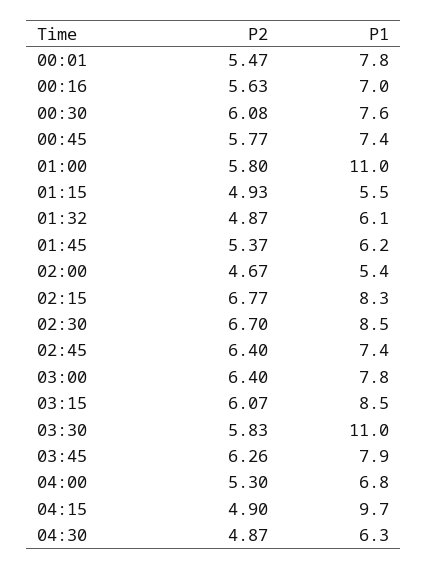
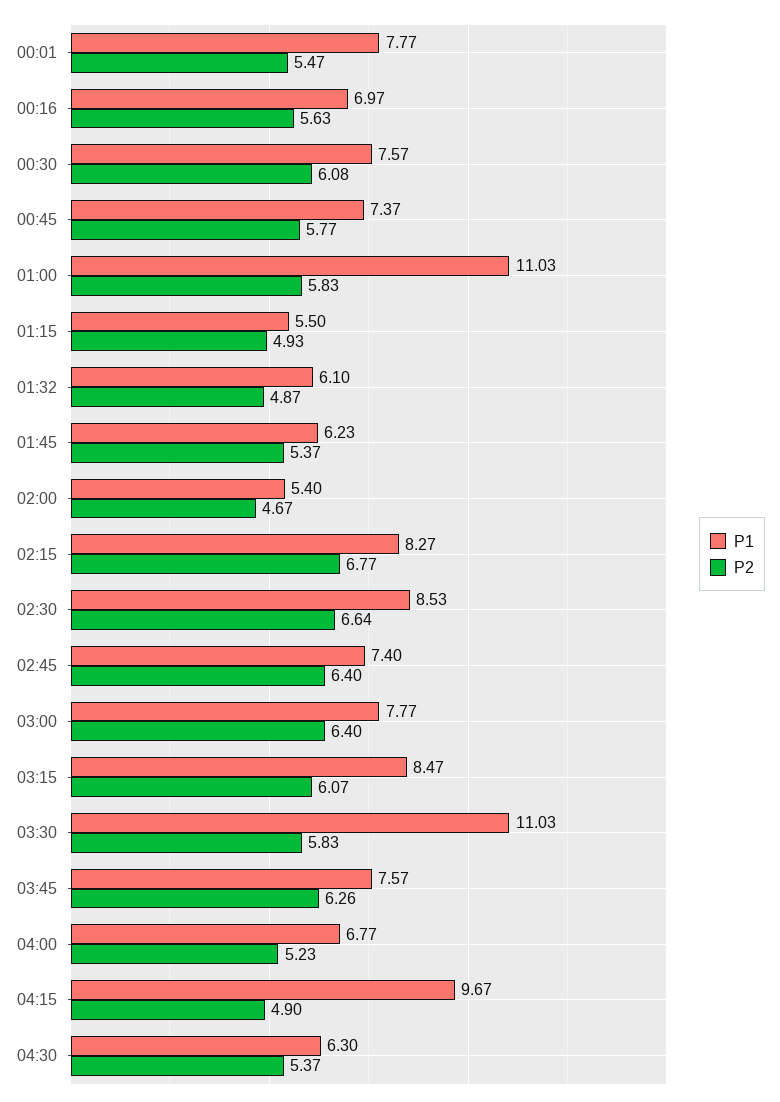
P2, 01:00: 5.8 -> 5.83
P2, 02:30: 6.7 -> 6.64
P1, 03:45: 7.9 -> 7.57
P2, 04:00: 5.3 -> 5.23
P2, 04:30: 4.87 -> 5.37

